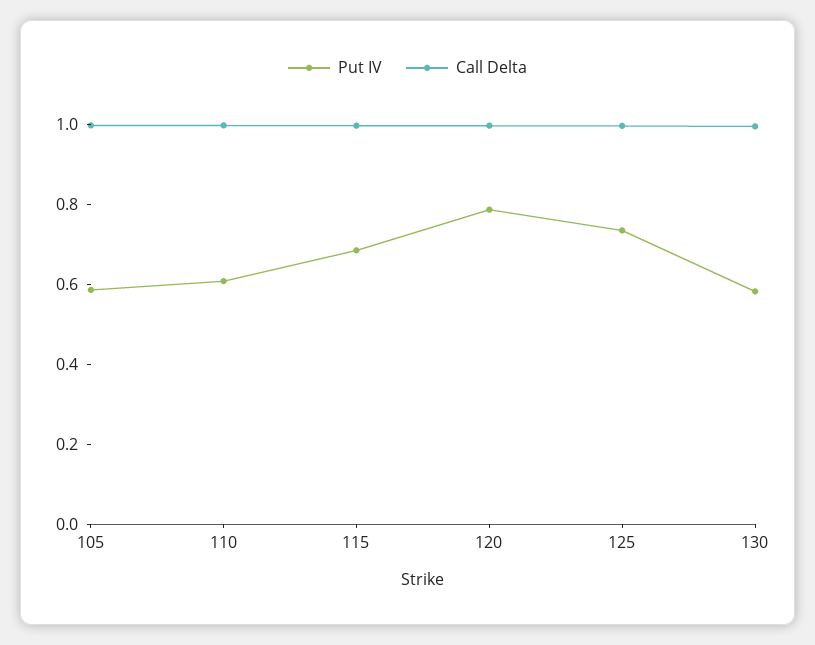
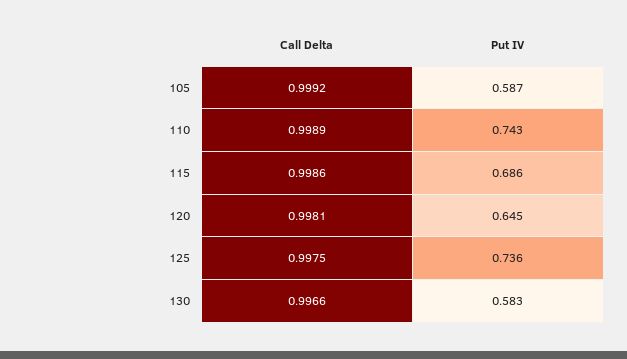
Put IV, 110: 0.6 -> 0.743
Put IV, 120: 0.8 -> 0.645

